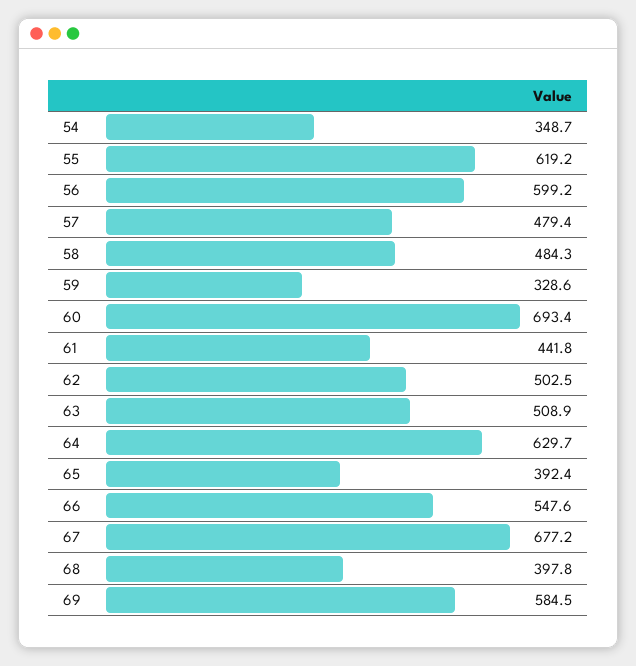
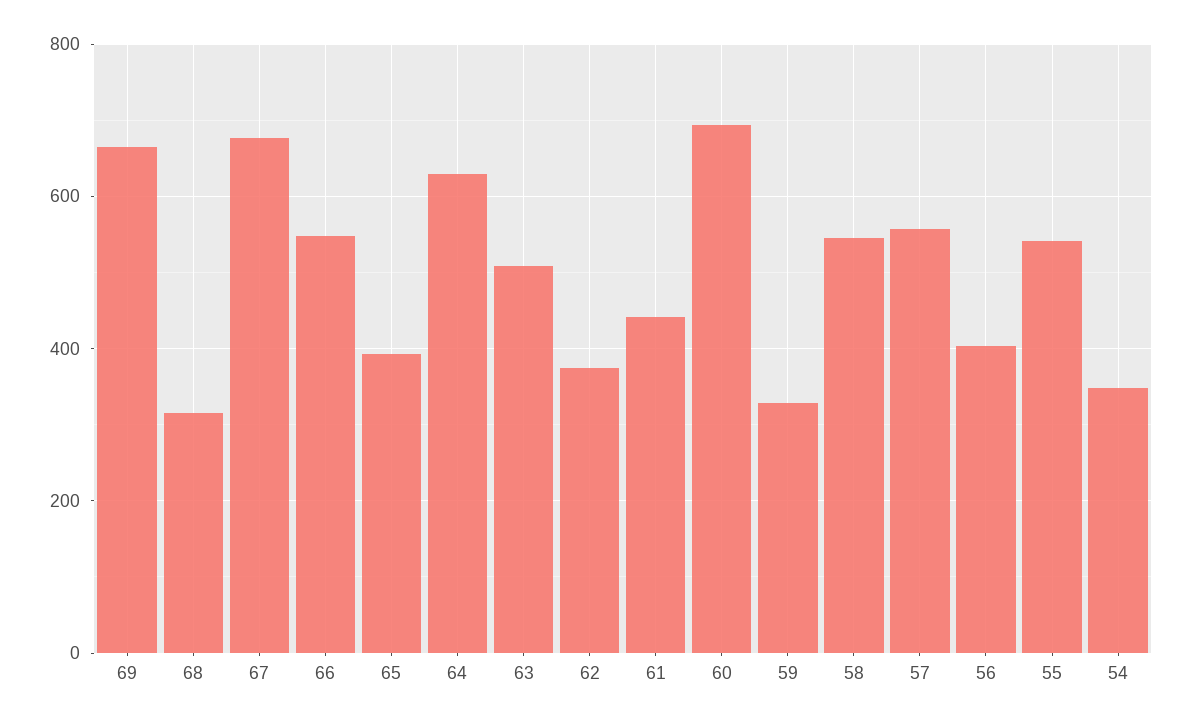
55: 619.2 -> 540
56: 599.2 -> 400
57: 479.4 -> 560
58: 484.3 -> 540
62: 502.5 -> 380
68: 397.8 -> 320
69: 584.5 -> 660

